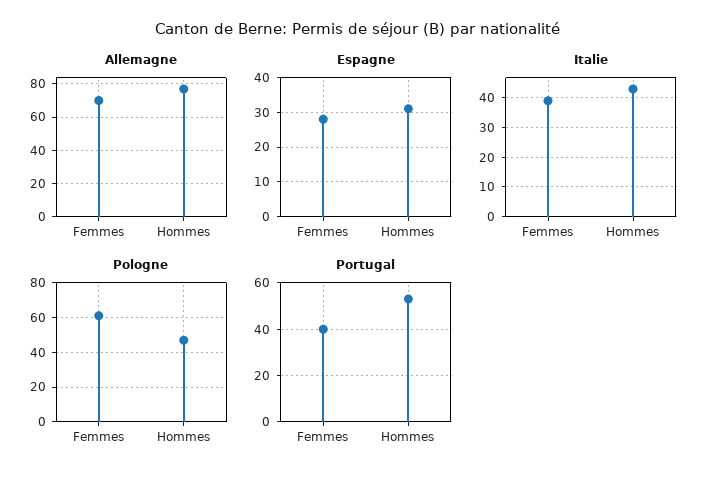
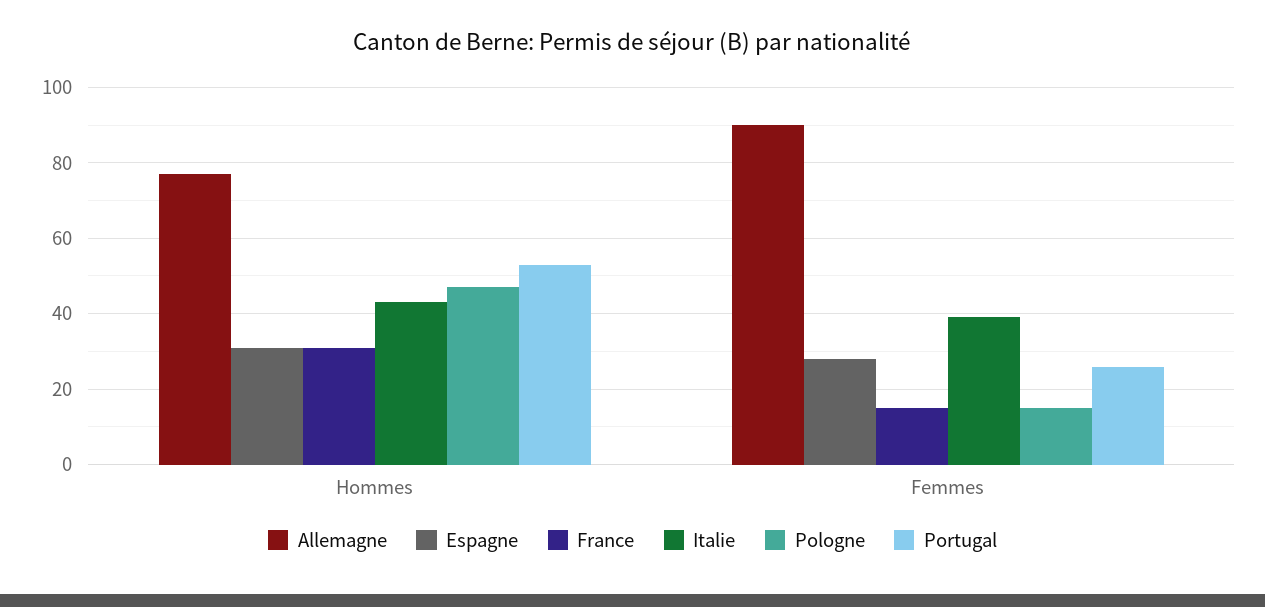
Allemagne, Femmes: 70 -> 90
Pologne, Femmes: 60 -> 15
Portugal, Femmes: 40 -> 25
France, Hommes: none -> 30
France, Femmes: none -> 15

